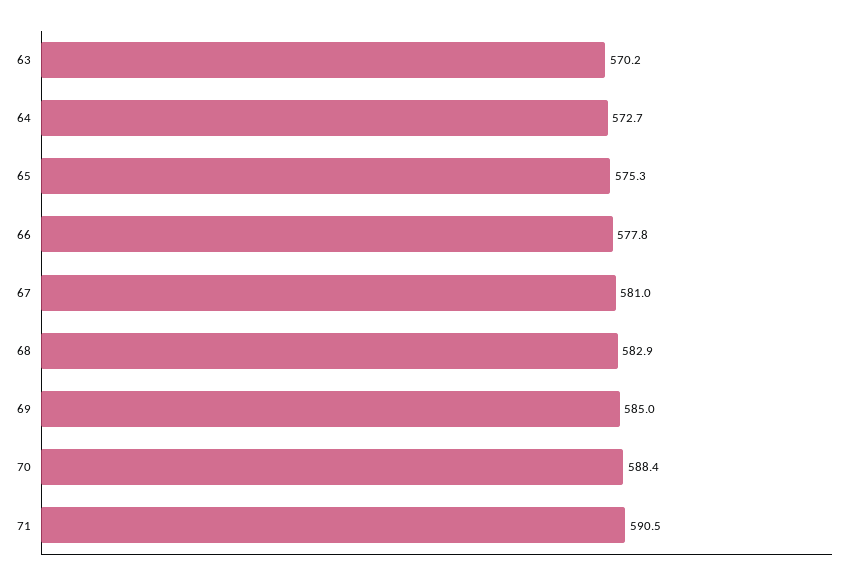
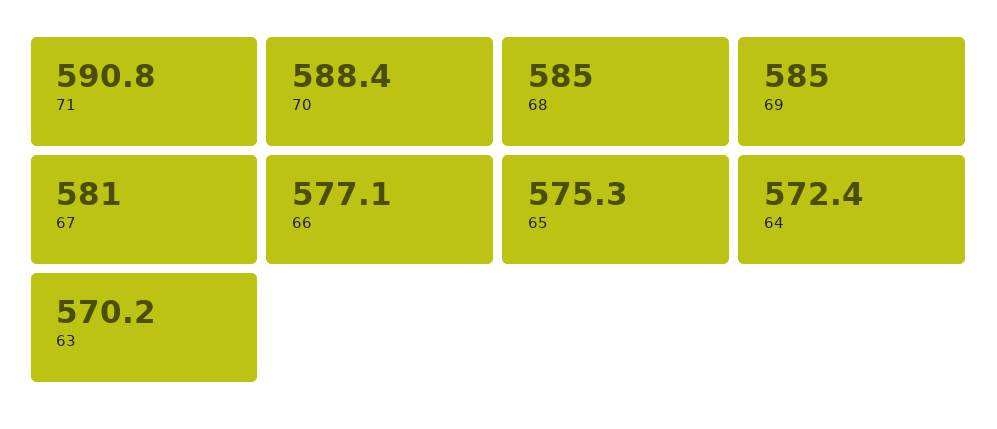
64: 572.7 -> 572.4
66: 577.8 -> 577.1
68: 582.9 -> 585
71: 590.5 -> 590.8

